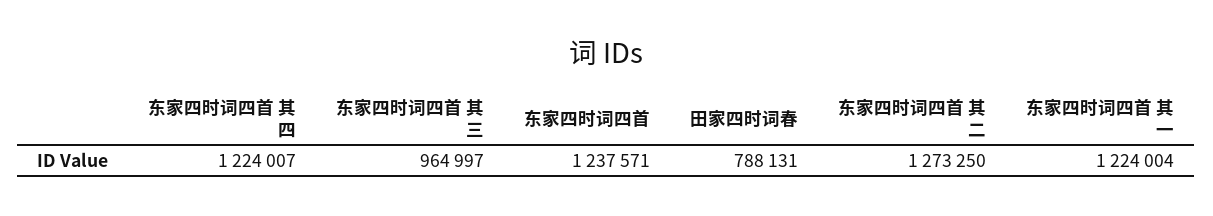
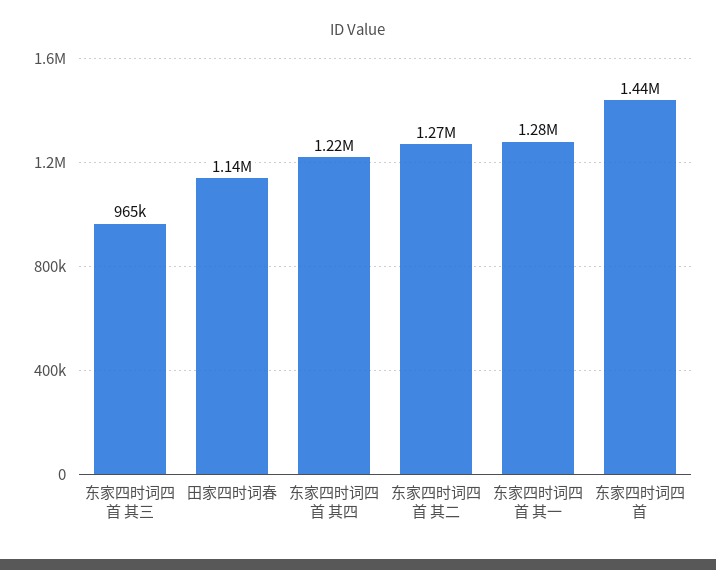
东家四时词四首: 1237571 -> 1440000
田家四时词春: 788131 -> 1140000
东家四时词四首 其一: 1224004 -> 1280000

